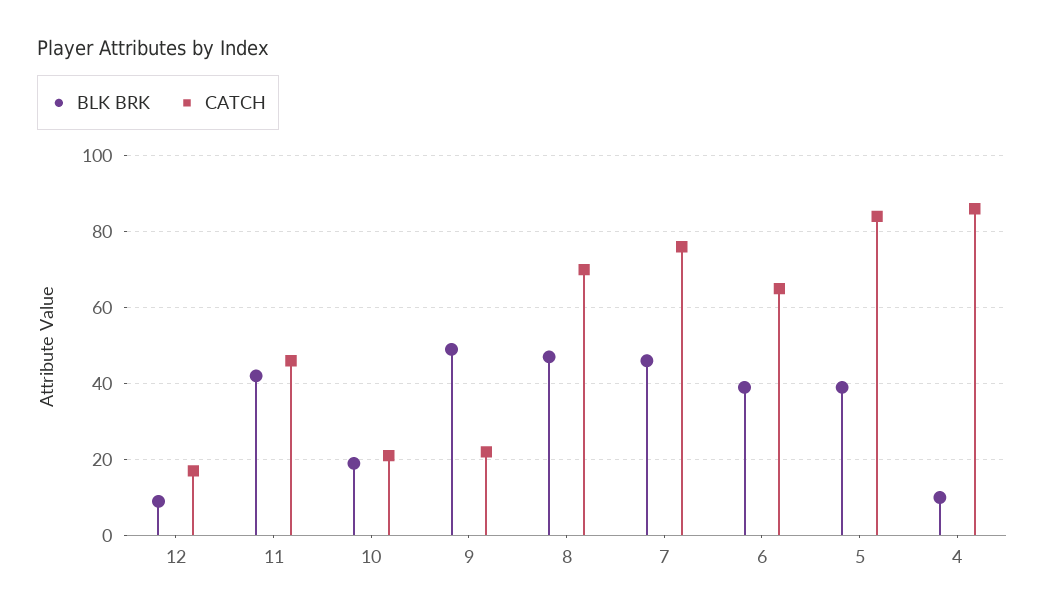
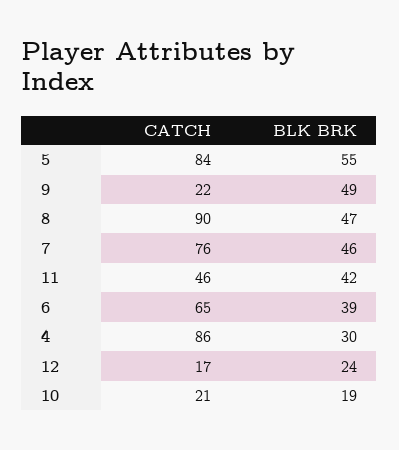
BLK BRK, 12: 10 -> 24
CATCH, 8: 70 -> 90
BLK BRK, 5: 40 -> 55
BLK BRK, 4: 10 -> 30

